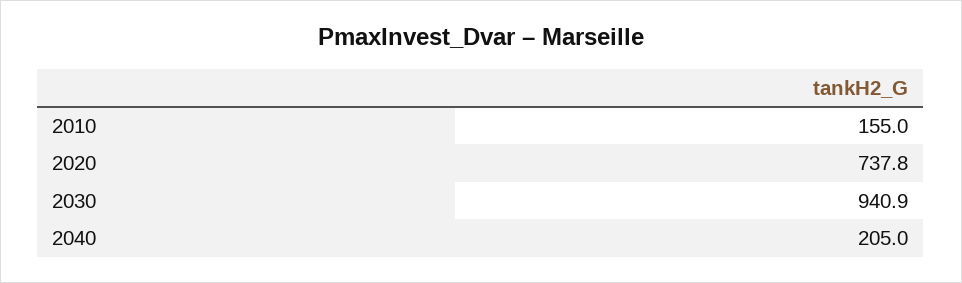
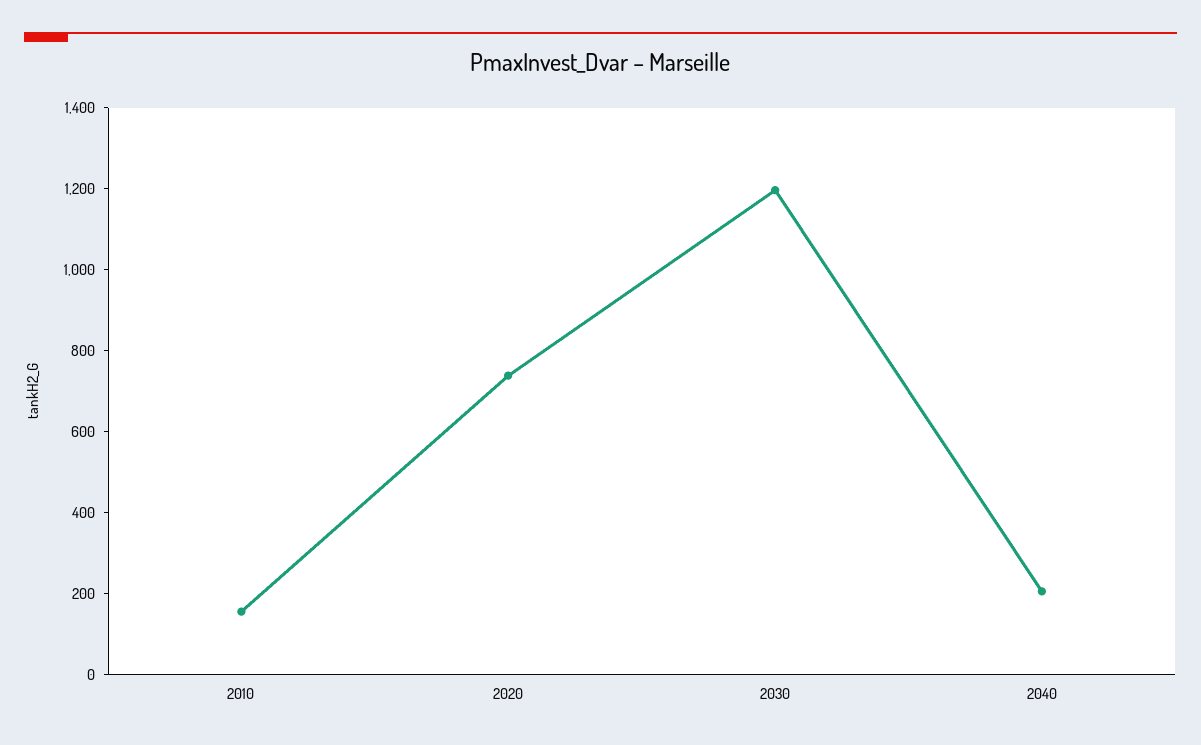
2030: 940.9 -> 1200

